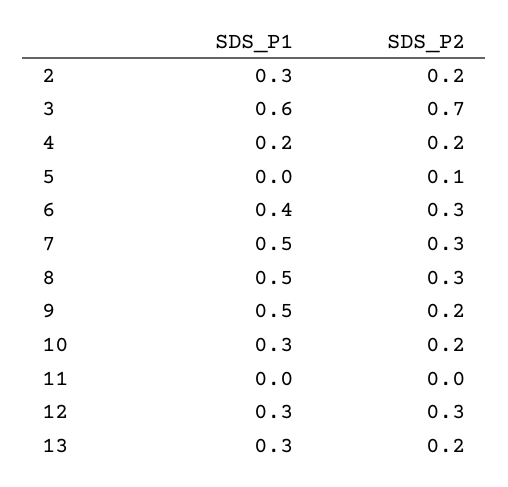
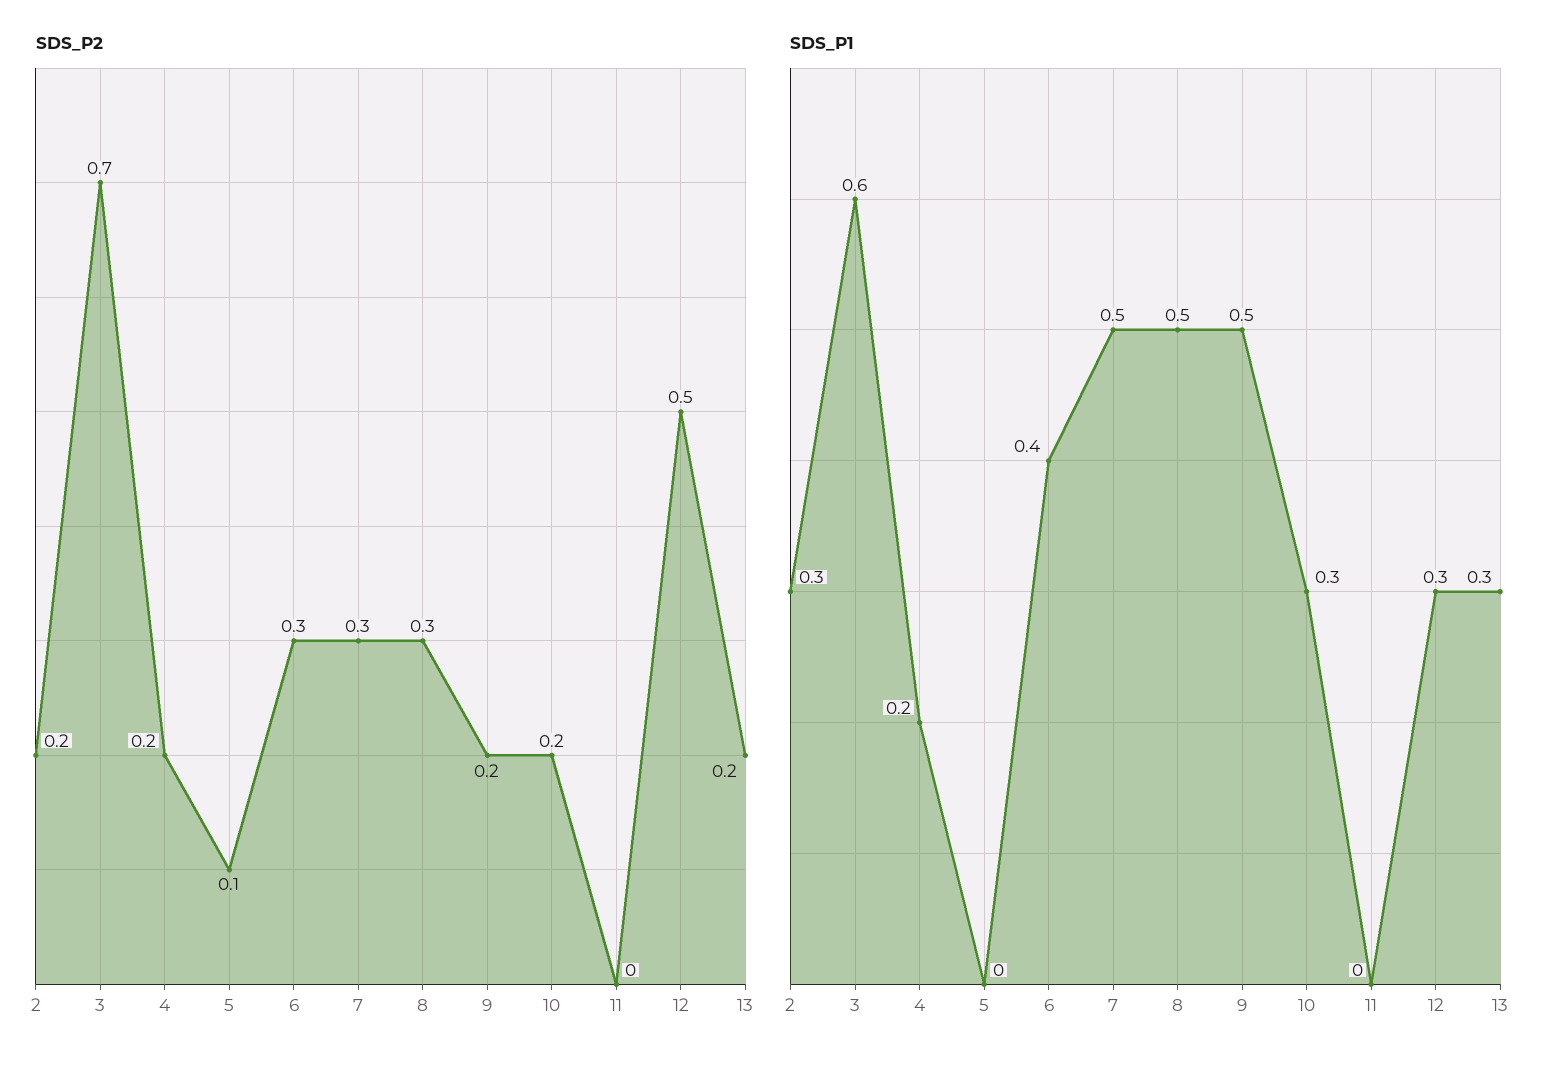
SDS_P2, 12: 0.3 -> 0.5

